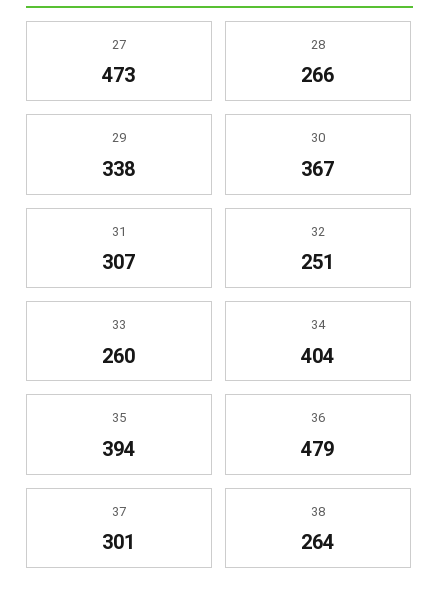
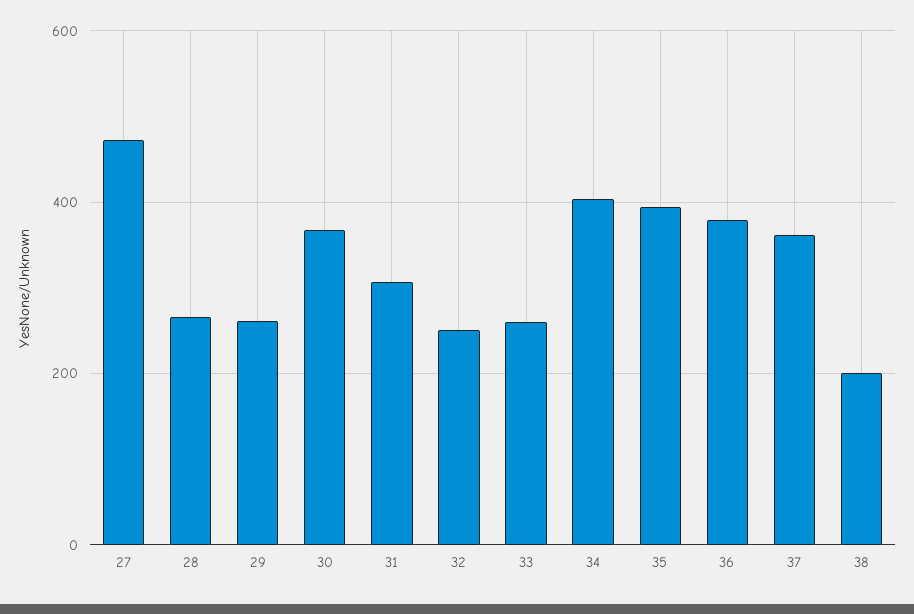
29: 338 -> 260
36: 479 -> 380
37: 301 -> 360
38: 264 -> 200

